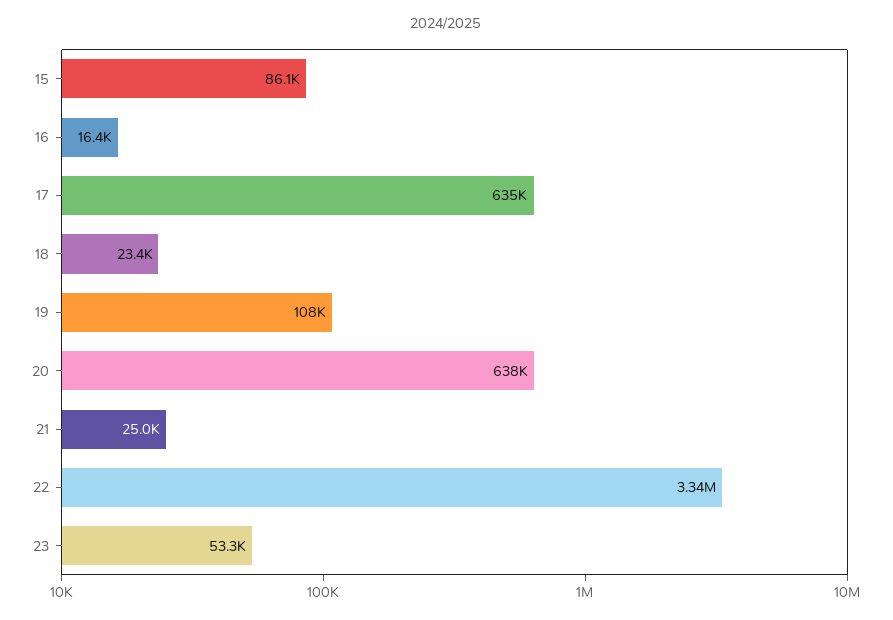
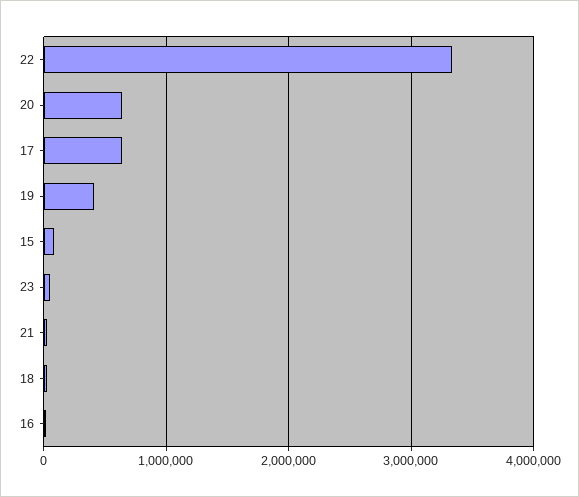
19: 108000 -> 400000

